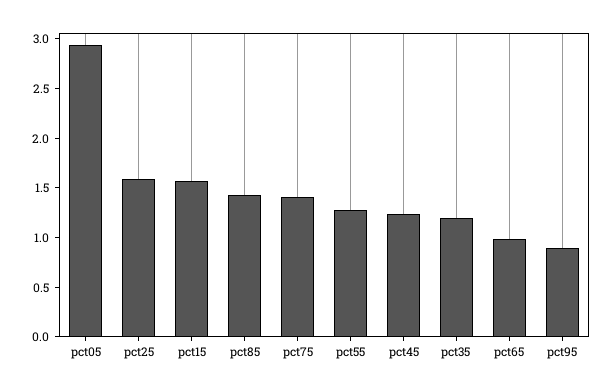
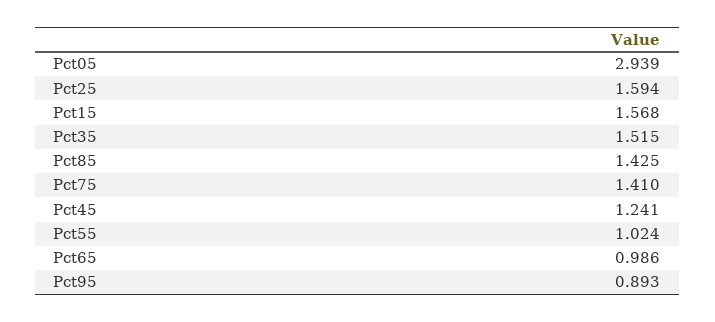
pct55: 1.3 -> 1.024
pct35: 1.2 -> 1.515

